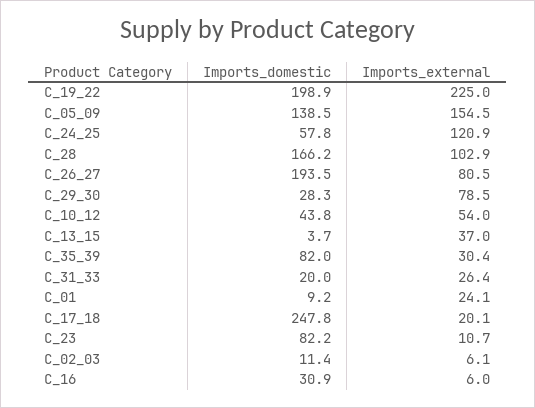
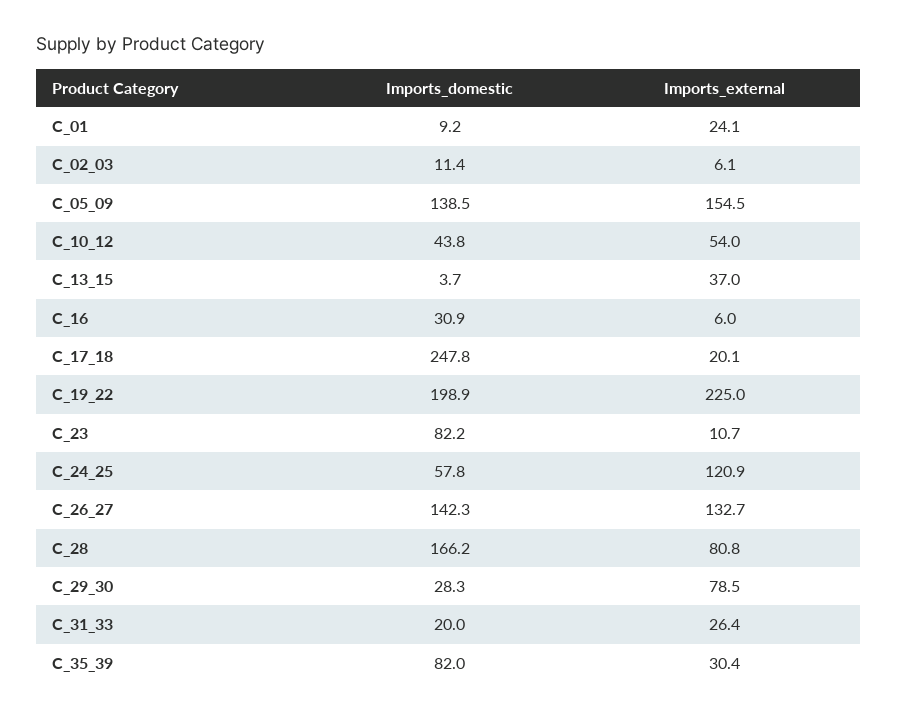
Imports_external, C_28: 102.9 -> 80.8
Imports_domestic, C_26_27: 193.5 -> 142.3
Imports_external, C_26_27: 80.5 -> 132.7

